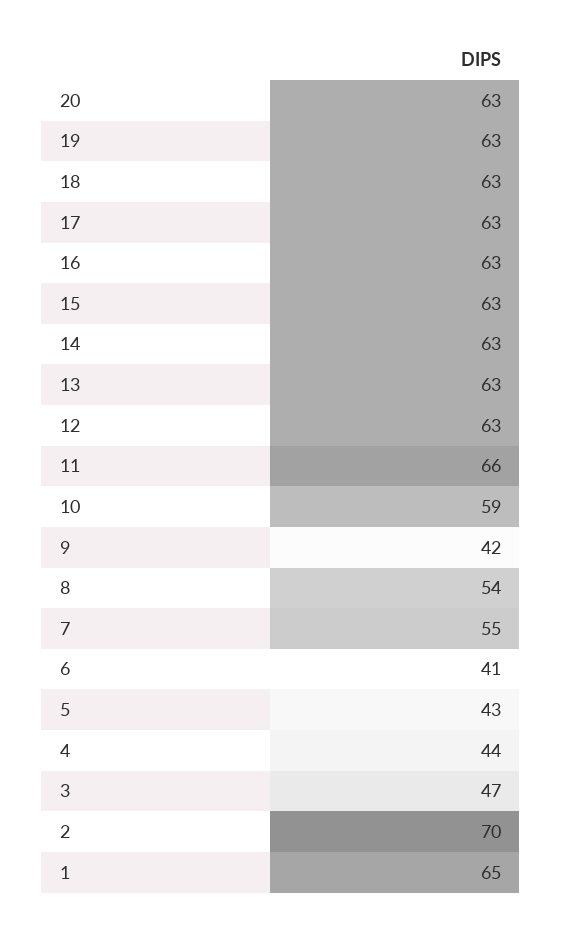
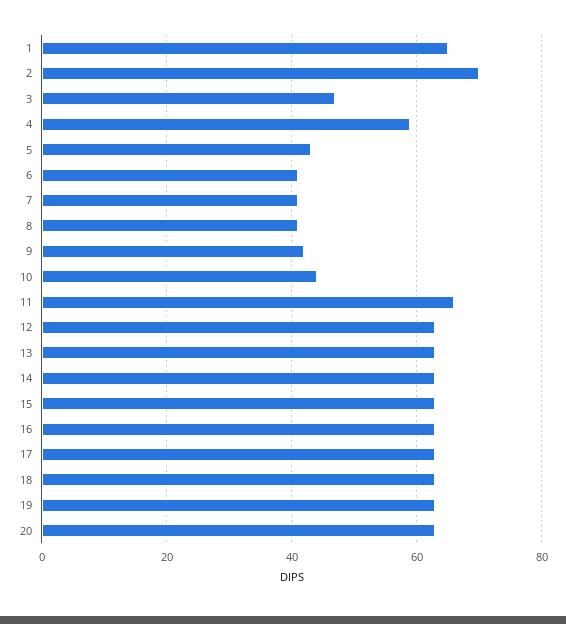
10: 59 -> 45
8: 54 -> 40
7: 55 -> 40
4: 44 -> 60

